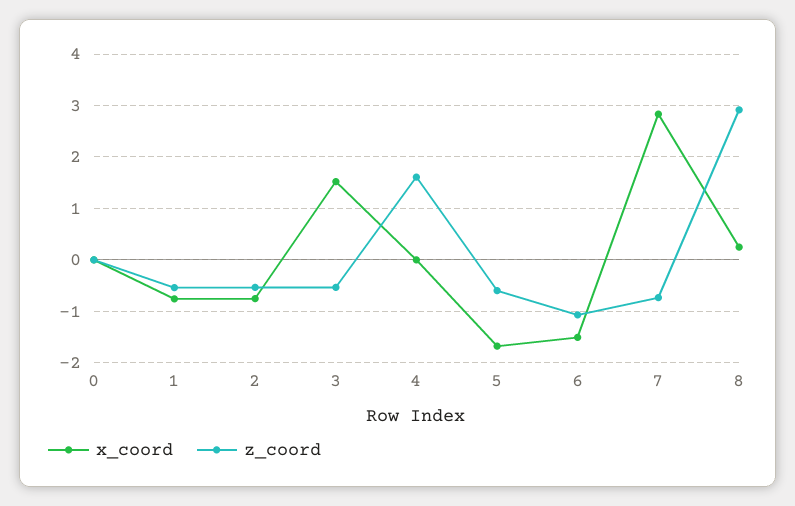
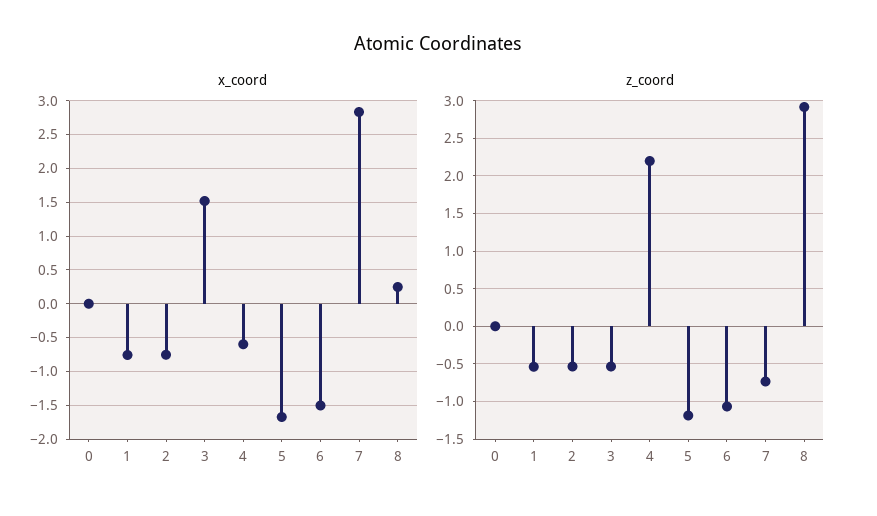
x_coord, 4: 0 -> -0.6
z_coord, 4: 1.6 -> 2.2
z_coord, 5: -0.6 -> -1.2

